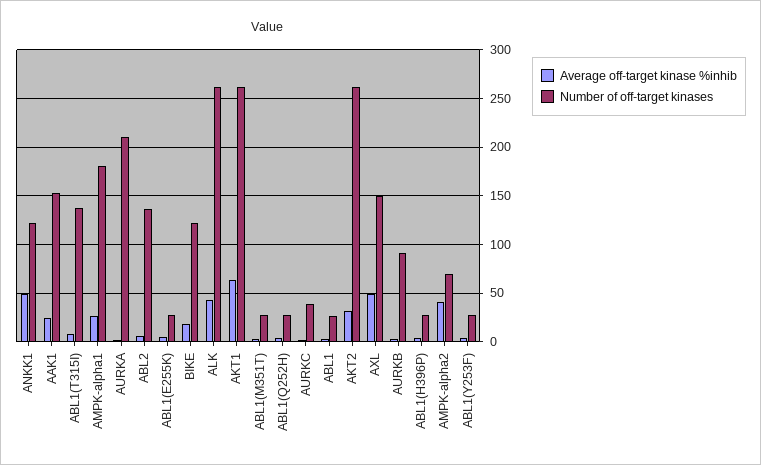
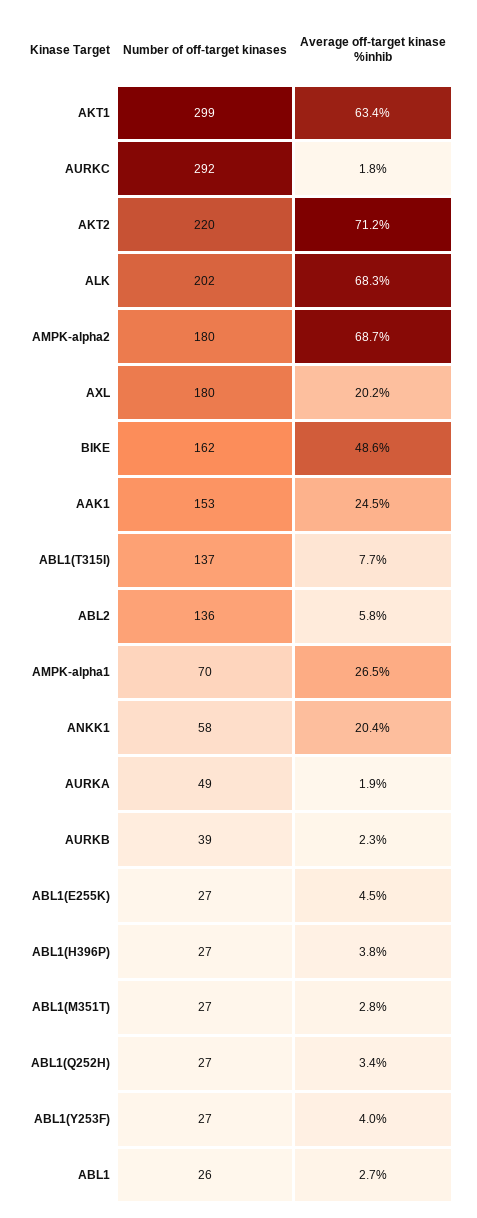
Average off-target kinase %inhib, ANKK1: 50 -> 20.4
Number of off-target kinases, ANKK1: 120 -> 58
Number of off-target kinases, AMPK-alpha1: 180 -> 70
Number of off-target kinases, AURKA: 210 -> 49
Average off-target kinase %inhib, BIKE: 20 -> 48.6
Number of off-target kinases, BIKE: 120 -> 162
Average off-target kinase %inhib, ALK: 40 -> 68.3
Number of off-target kinases, ALK: 260 -> 202
Number of off-target kinases, AKT1: 260 -> 299
Number of off-target kinases, AURKC: 40 -> 292
Average off-target kinase %inhib, AKT2: 30 -> 71.2
Number of off-target kinases, AKT2: 260 -> 220
Average off-target kinase %inhib, AXL: 50 -> 20.2
Number of off-target kinases, AXL: 150 -> 180
Number of off-target kinases, AURKB: 90 -> 39
Average off-target kinase %inhib, AMPK-alpha2: 40 -> 68.7
Number of off-target kinases, AMPK-alpha2: 70 -> 180

